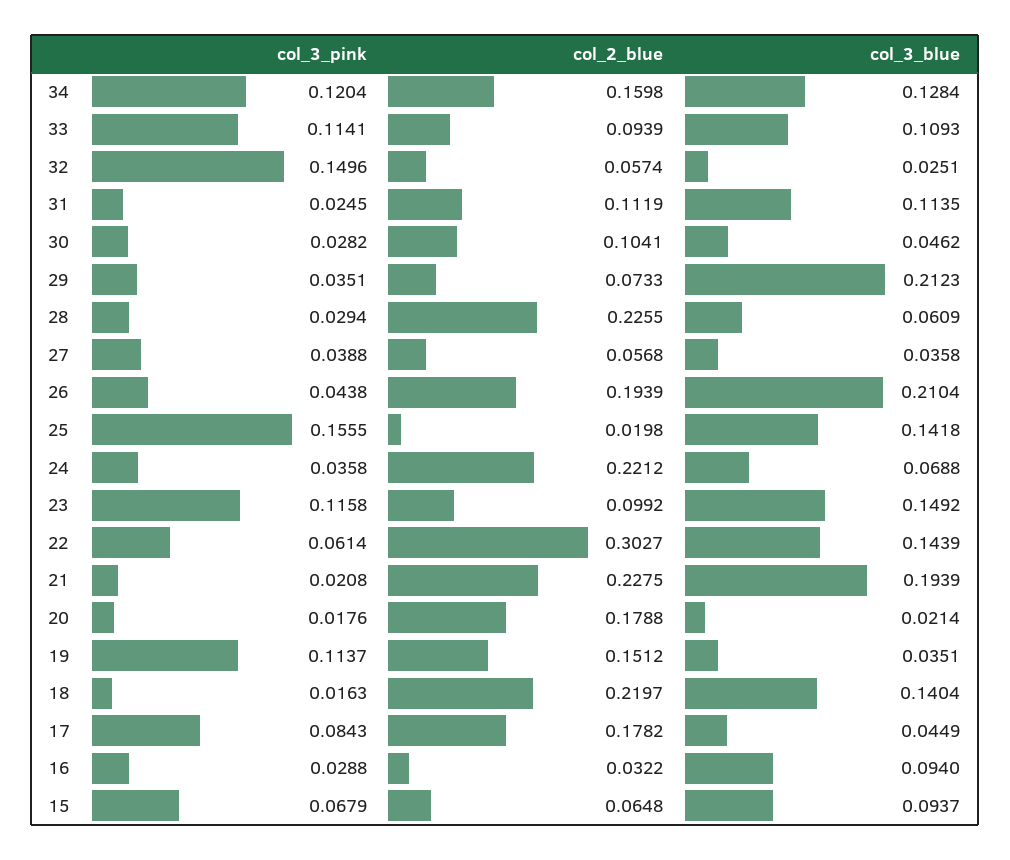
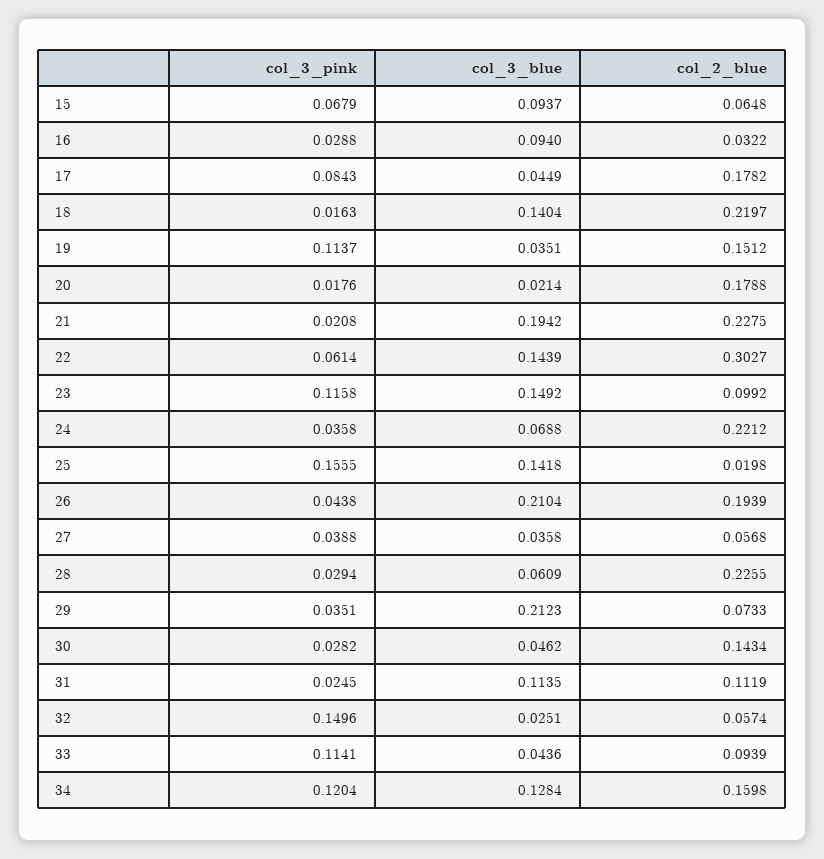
col_3_blue, 33: 0.1093 -> 0.0436
col_2_blue, 30: 0.1041 -> 0.1434
col_3_blue, 21: 0.1939 -> 0.1942

